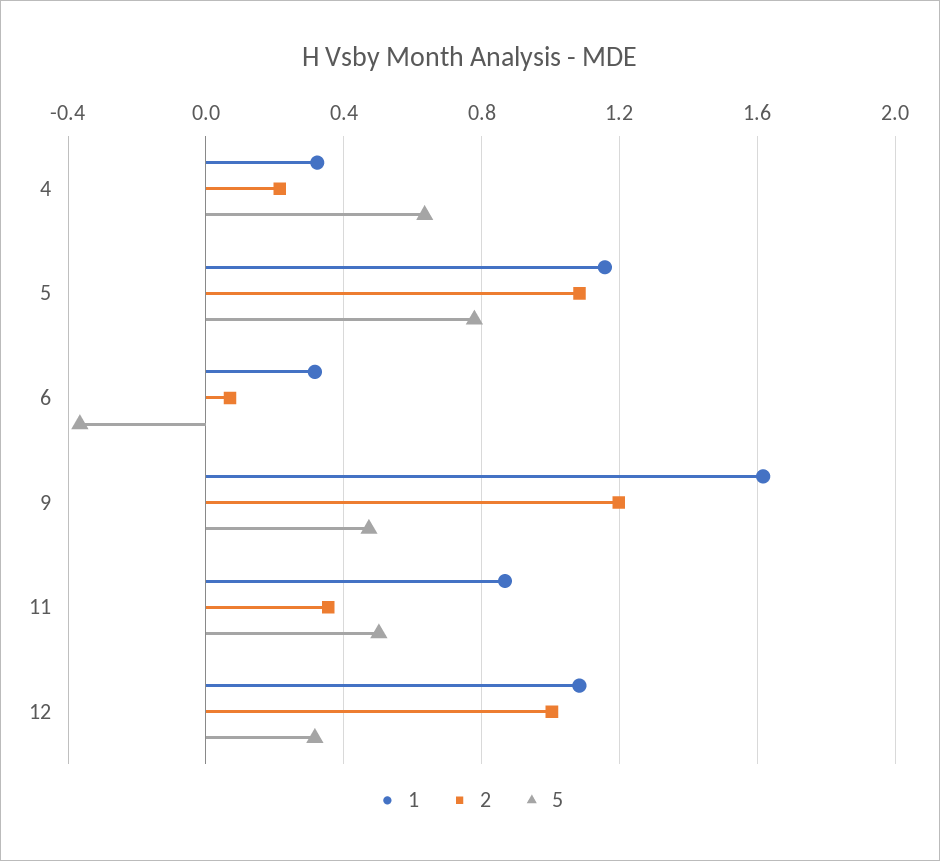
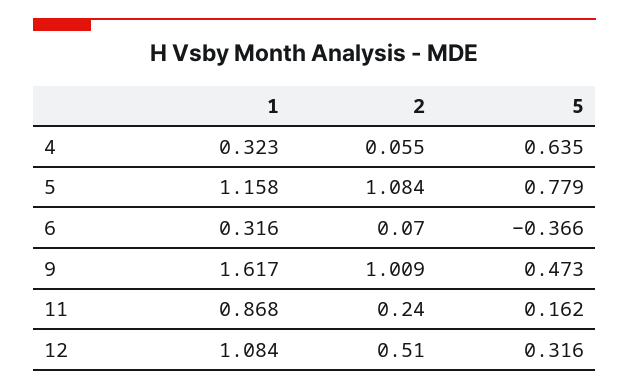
2, 4: 0.2 -> 0.055
2, 9: 1.2 -> 1.009
2, 11: 0.35 -> 0.24
5, 11: 0.5 -> 0.162
2, 12: 1 -> 0.51

